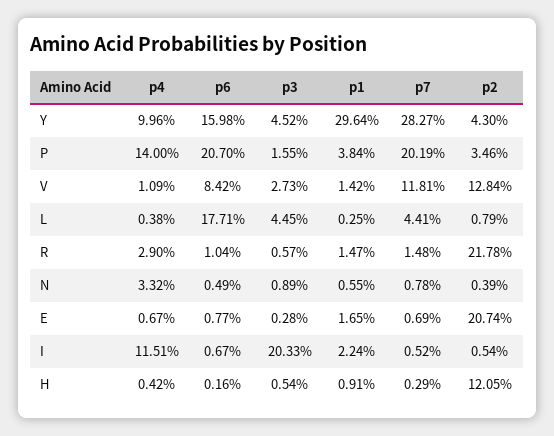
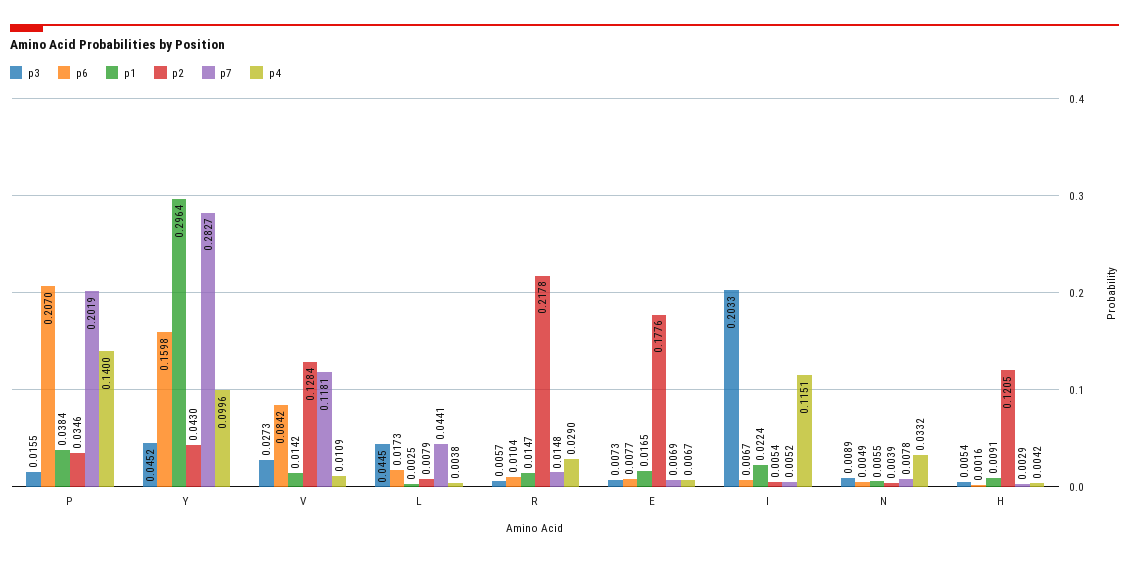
p6, L: 0.1771 -> 0.0173
p3, E: 0.0028 -> 0.0073
p2, E: 0.2074 -> 0.1776

